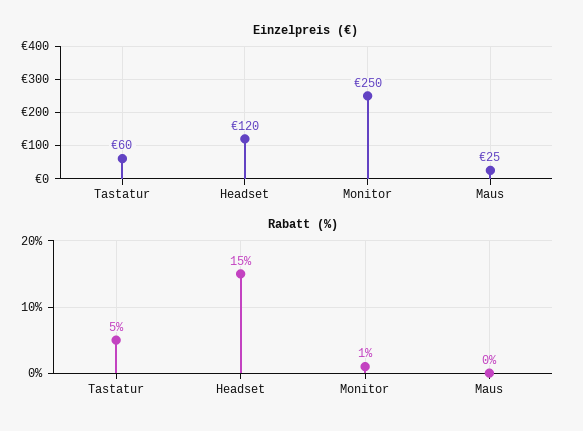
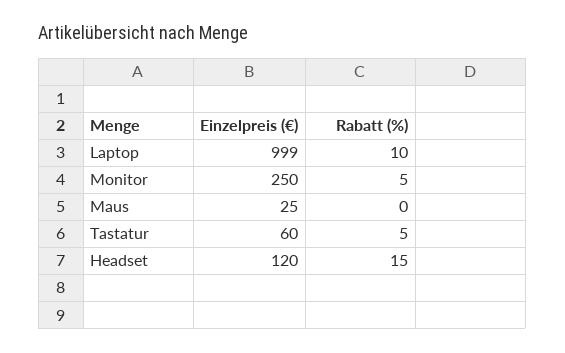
Rabatt (%), Monitor: 1 -> 5
Einzelpreis (€), Laptop: none -> 999
Rabatt (%), Laptop: none -> 10

